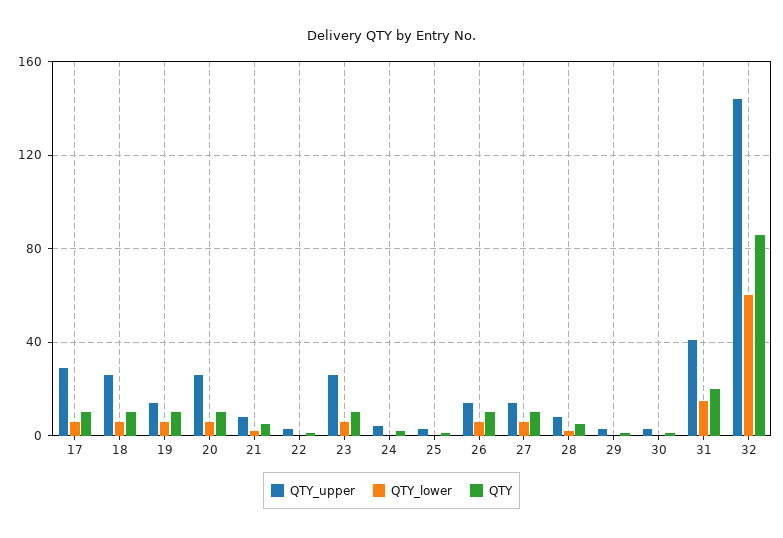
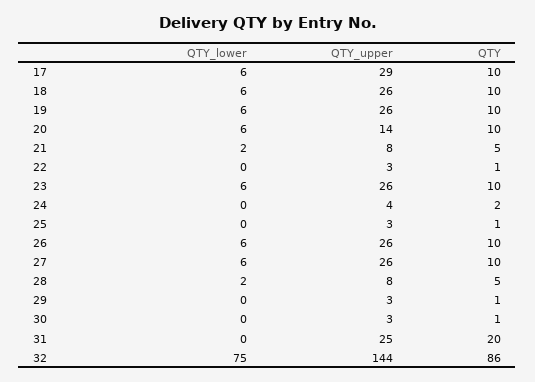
QTY_upper, 19: 15 -> 26
QTY_upper, 20: 25 -> 14
QTY_upper, 26: 15 -> 26
QTY_upper, 27: 15 -> 26
QTY_upper, 31: 40 -> 25
QTY_lower, 31: 15 -> 0
QTY_lower, 32: 60 -> 75

